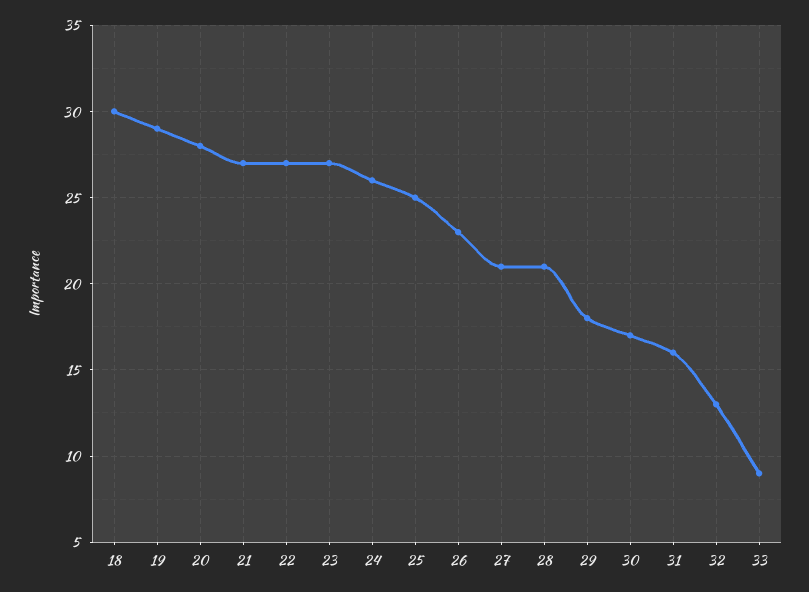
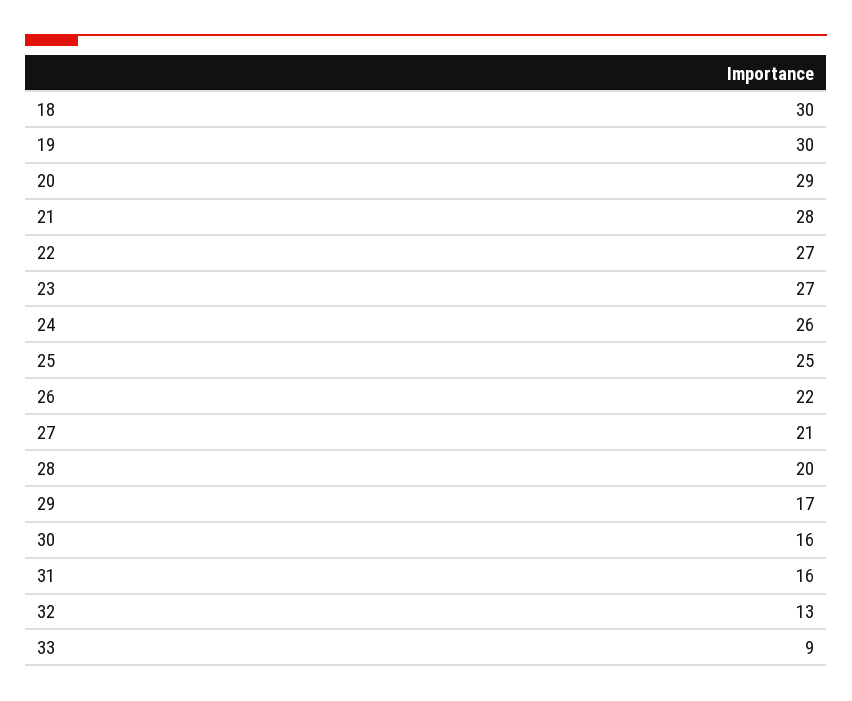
19: 29 -> 30
20: 28 -> 29
21: 27 -> 28
26: 23 -> 22
28: 21 -> 20
29: 18 -> 17
30: 17 -> 16

